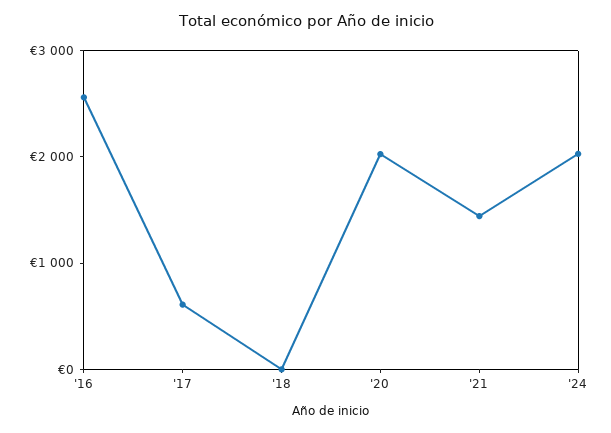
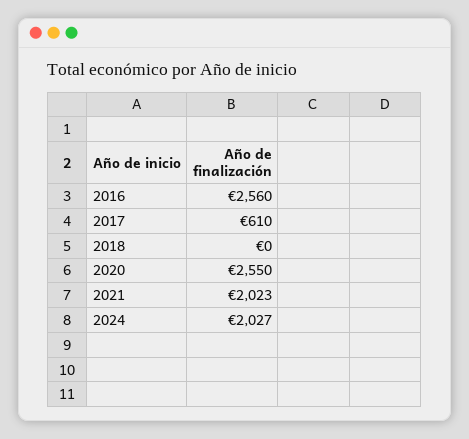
'20: 2000 -> 2550
'21: 1400 -> 2023

